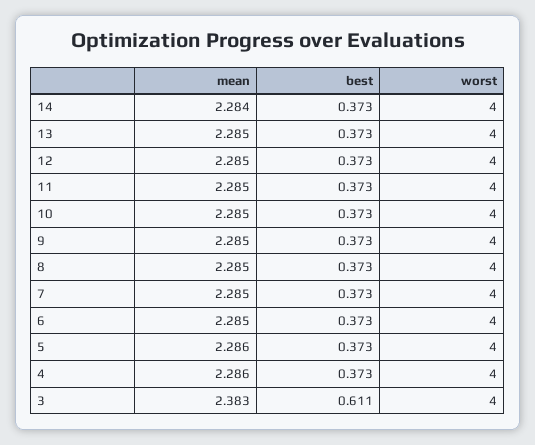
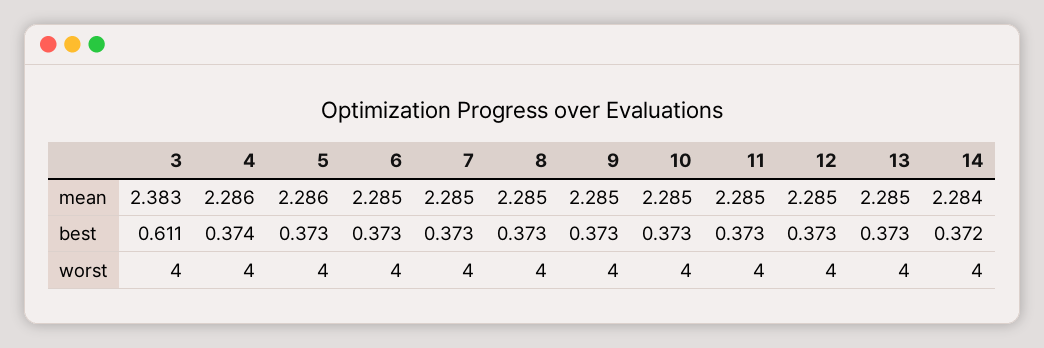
best, 14: 0.373 -> 0.372
best, 4: 0.373 -> 0.374

